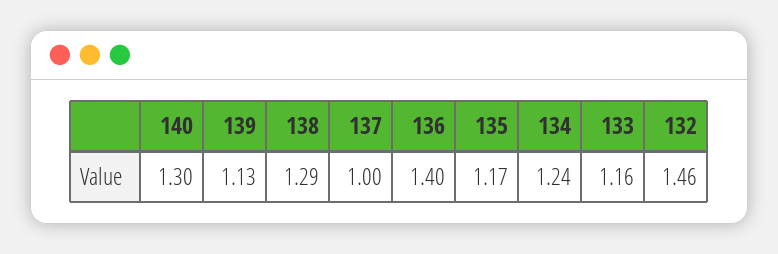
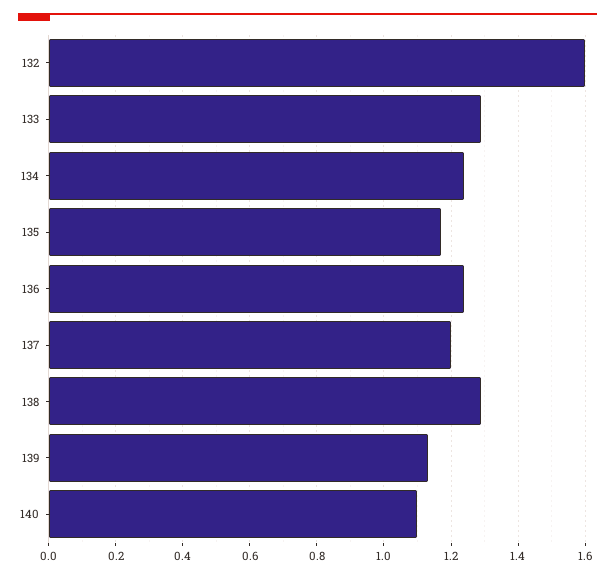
140: 1.3 -> 1.1
137: 1 -> 1.2
136: 1.4 -> 1.25
133: 1.16 -> 1.3
132: 1.46 -> 1.6

